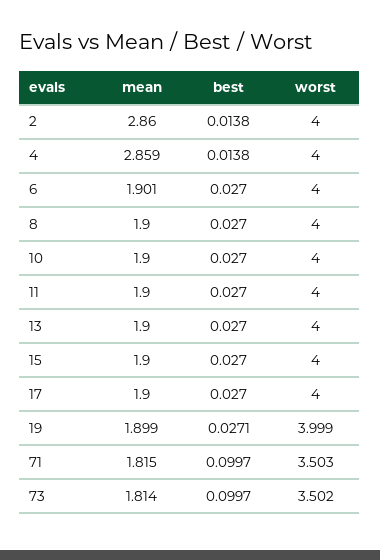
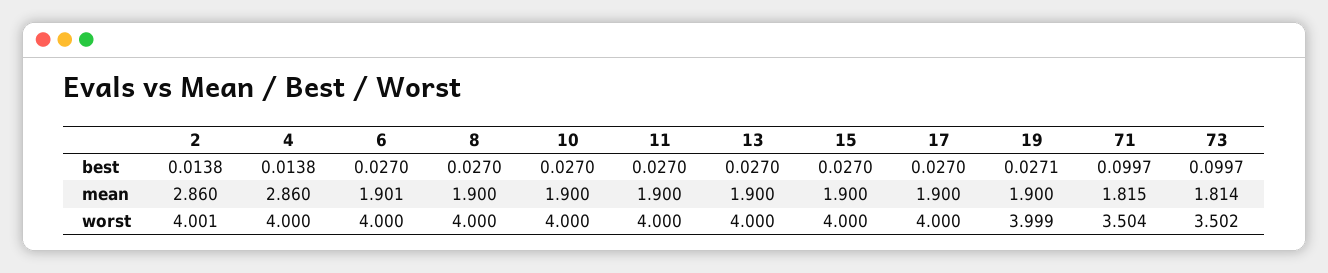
worst, 2: 4 -> 4.001
mean, 4: 2.859 -> 2.86
mean, 19: 1.899 -> 1.9
worst, 71: 3.503 -> 3.504

